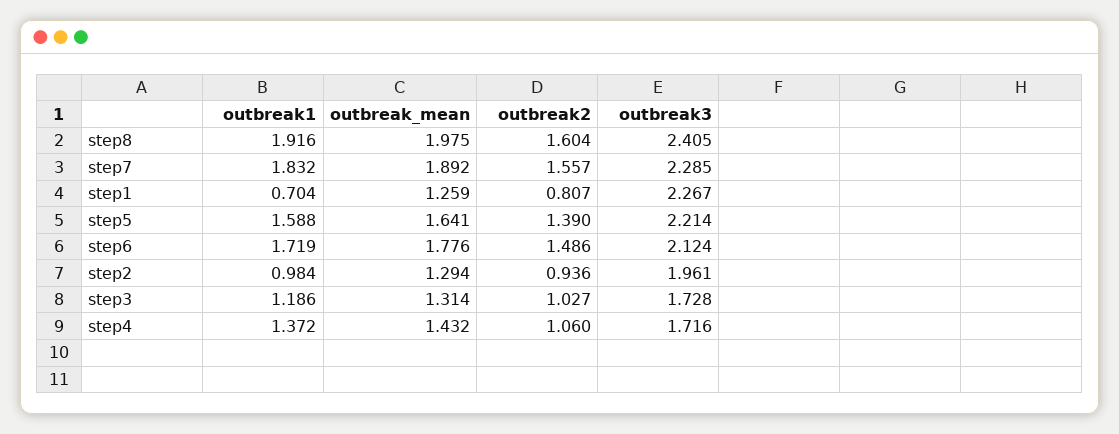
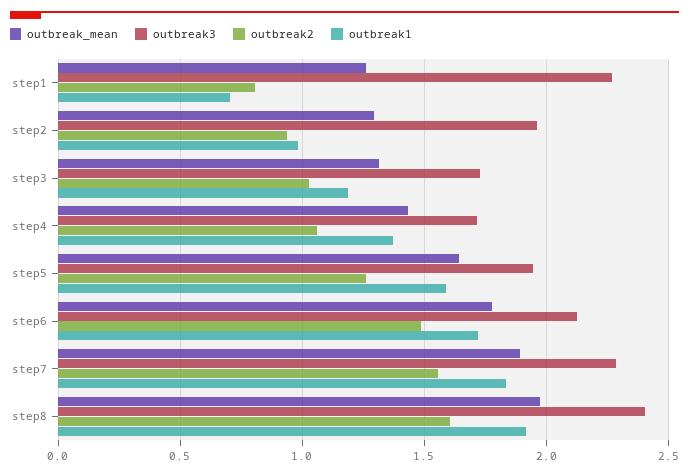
outbreak2, step5: 1.39 -> 1.25
outbreak3, step5: 2.214 -> 1.95

